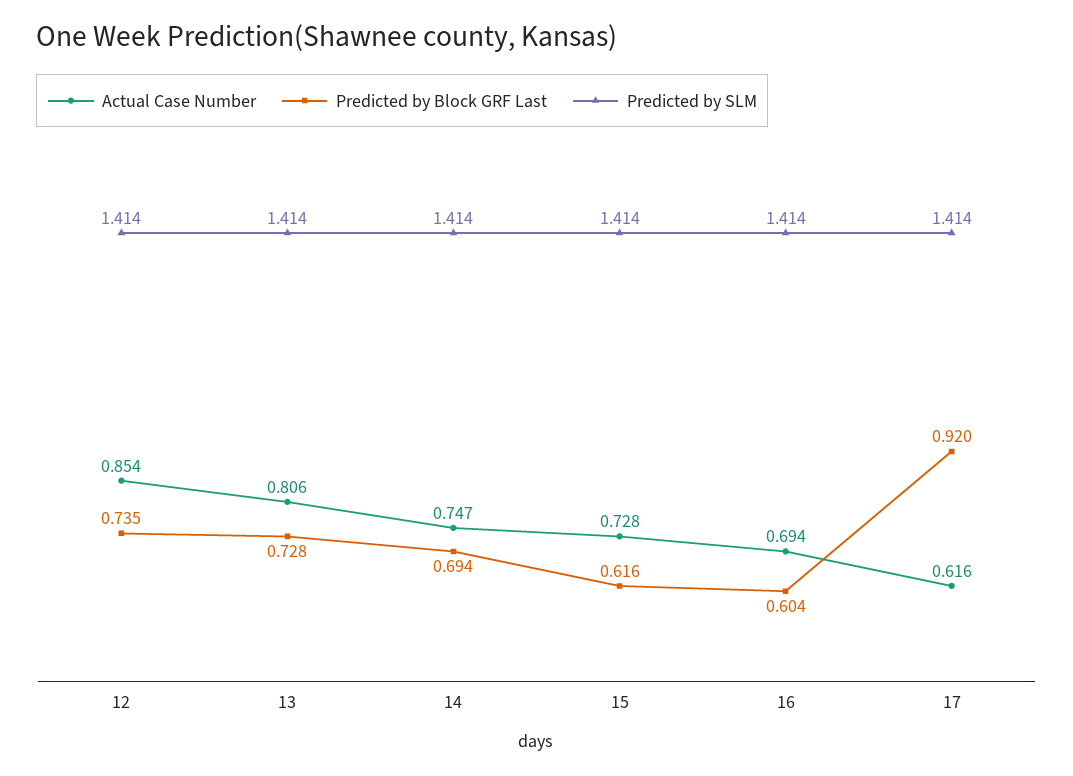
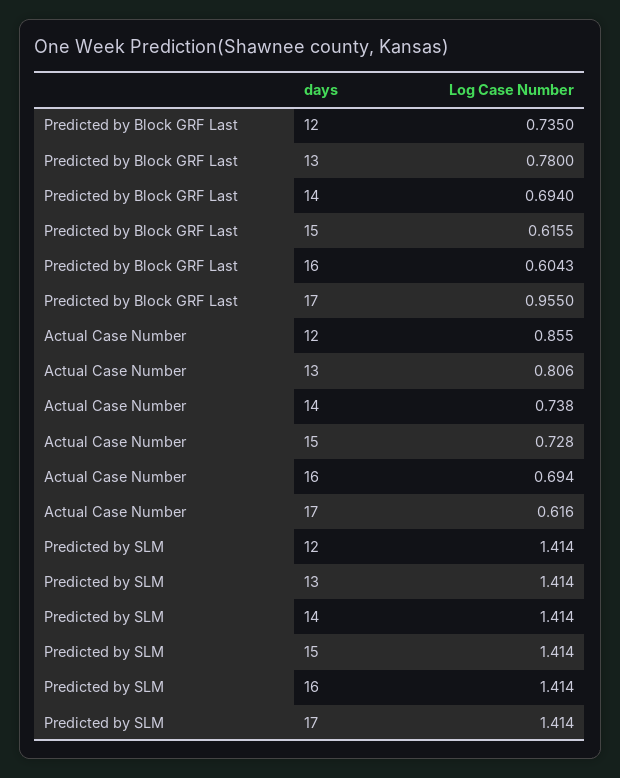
Actual Case Number, 12: 0.854 -> 0.855
Predicted by Block GRF Last, 13: 0.728 -> 0.78
Actual Case Number, 14: 0.747 -> 0.738
Predicted by Block GRF Last, 17: 0.92 -> 0.955

